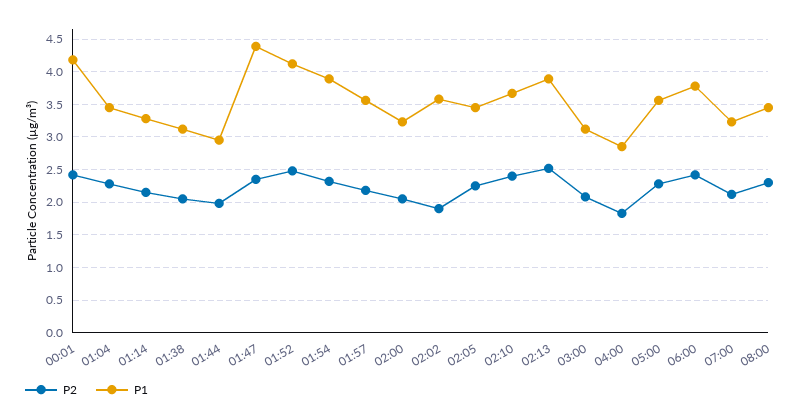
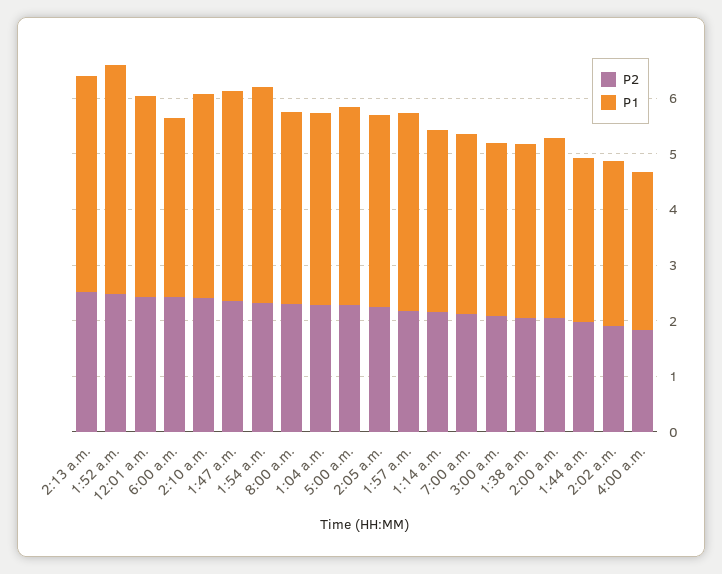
P1, 00:01: 4.2 -> 3.6
P1, 01:47: 4.4 -> 3.8
P1, 02:02: 3.6 -> 3
P1, 06:00: 3.8 -> 3.2

